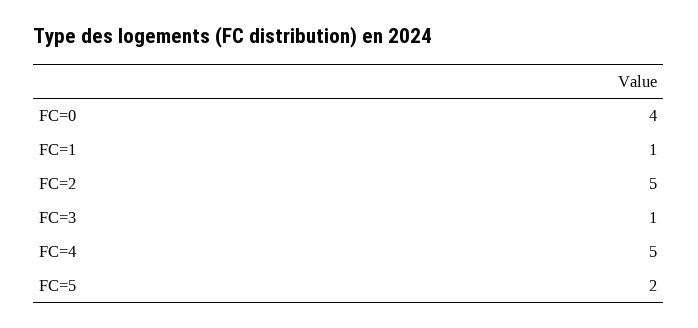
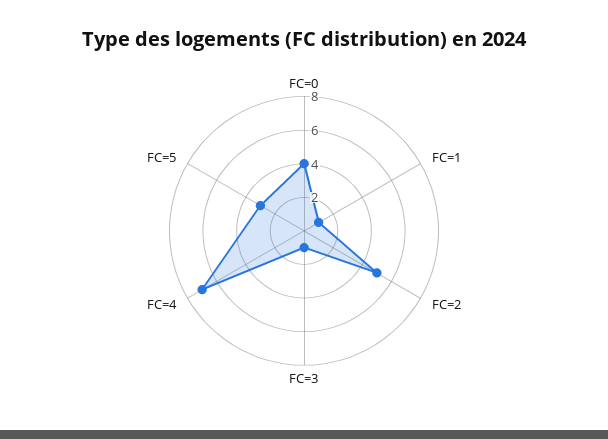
FC=4: 5 -> 7
FC=5: 2 -> 3

